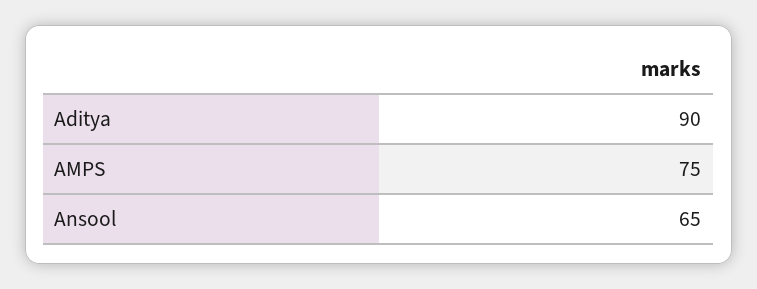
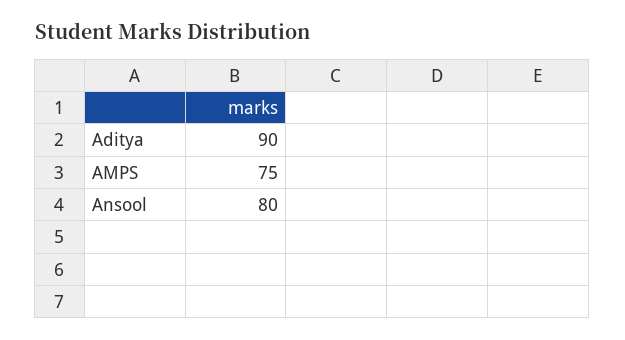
Ansool: 65 -> 80

